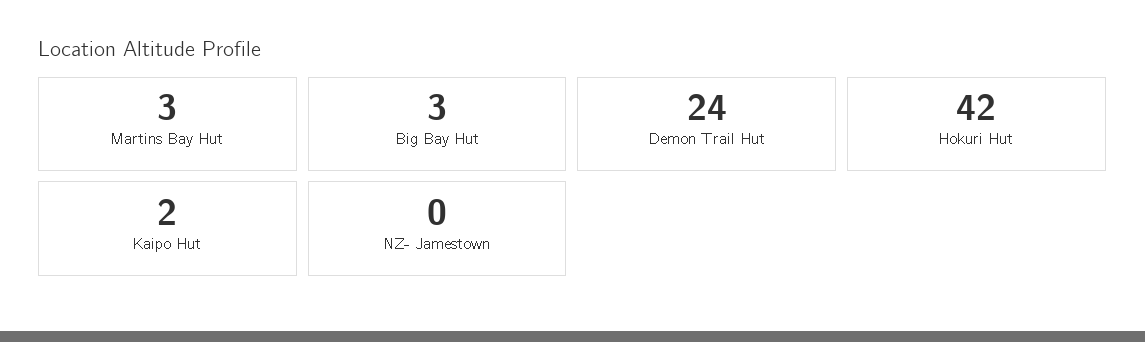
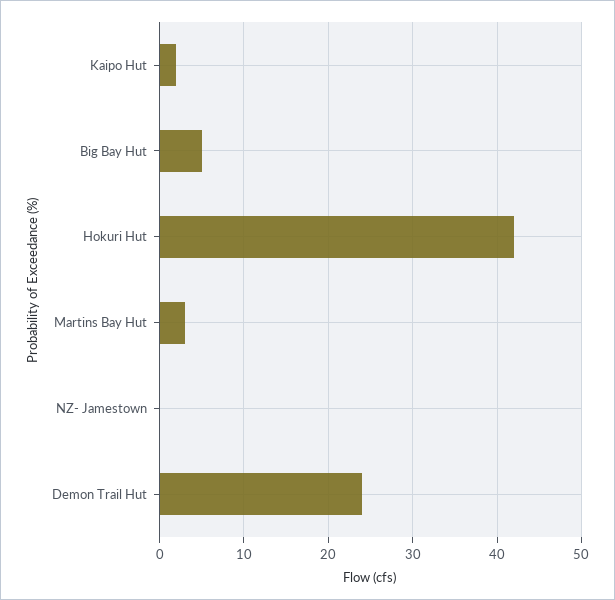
Big Bay Hut: 3 -> 5

